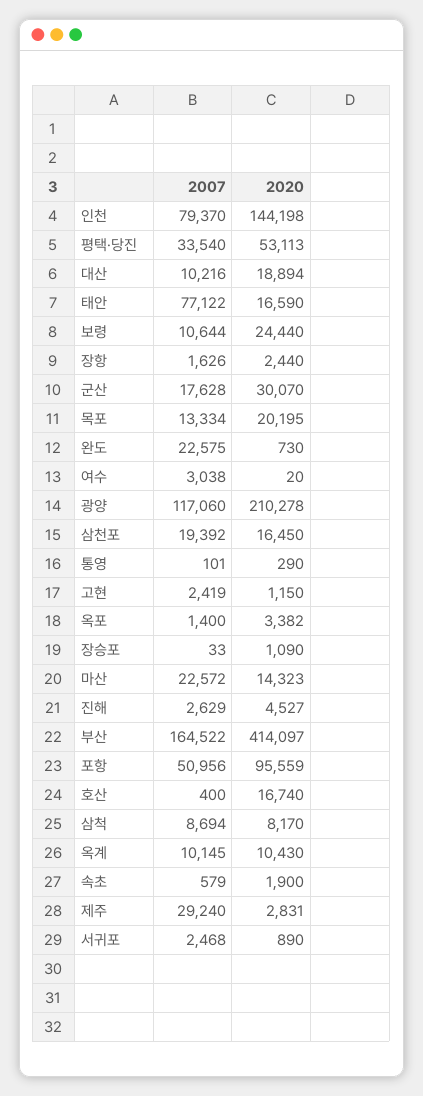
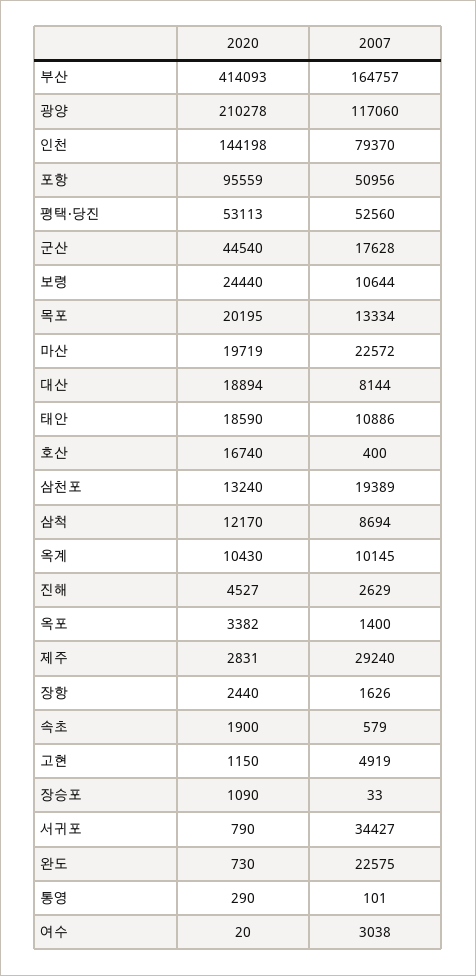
2007, 평택·당진: 33540 -> 52560
2007, 대산: 10216 -> 8144
2007, 태안: 77122 -> 10886
2020, 태안: 16590 -> 18590
2020, 군산: 30070 -> 44540
2007, 삼천포: 19392 -> 19389
2020, 삼천포: 16450 -> 13240
2007, 고현: 2419 -> 4919
2020, 마산: 14323 -> 19719
2007, 부산: 164522 -> 164757
2020, 부산: 414097 -> 414093
2020, 삼척: 8170 -> 12170
2007, 서귀포: 2468 -> 34427
2020, 서귀포: 890 -> 790

